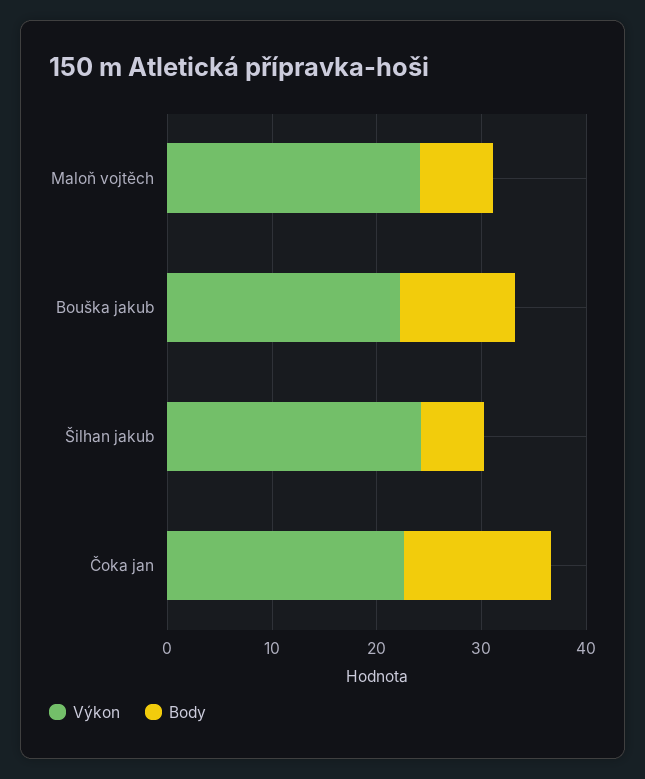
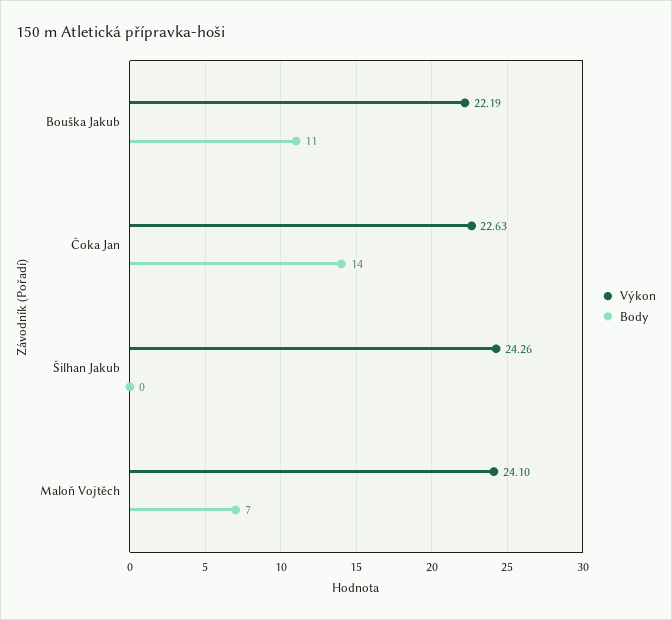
Body, Šilhan jakub: 6 -> 0

